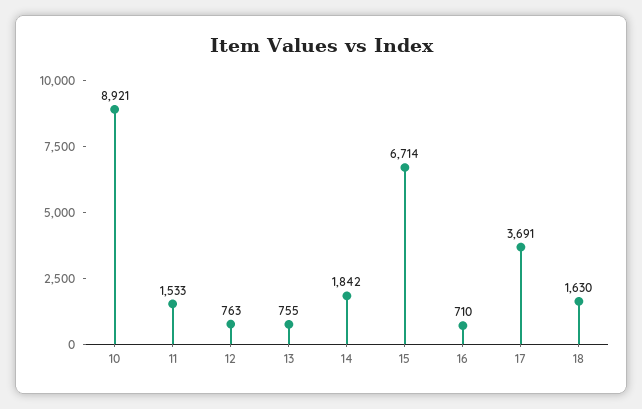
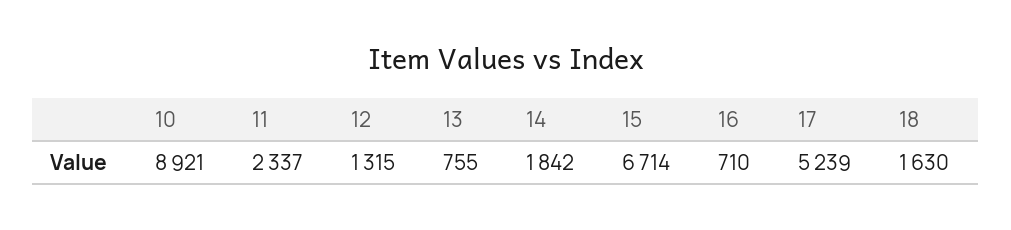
11: 1533 -> 2337
12: 763 -> 1315
17: 3691 -> 5239

